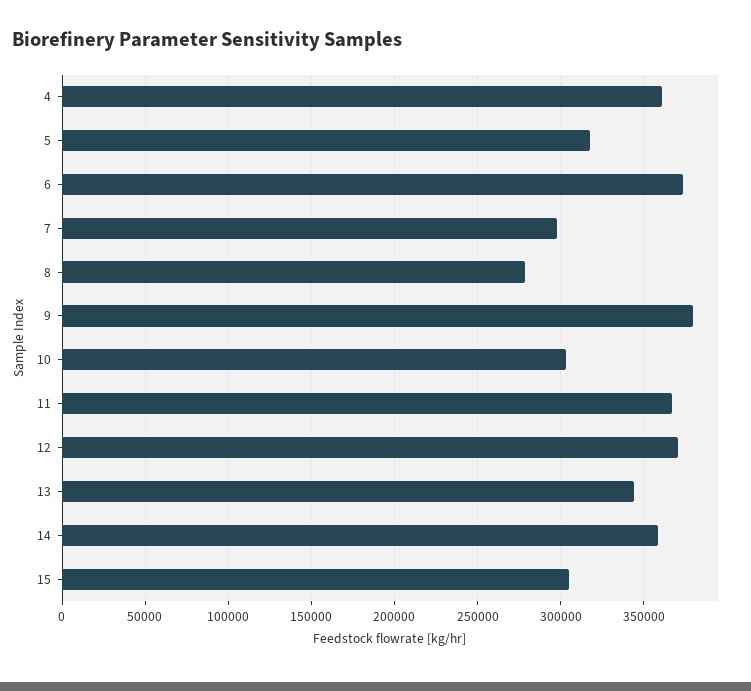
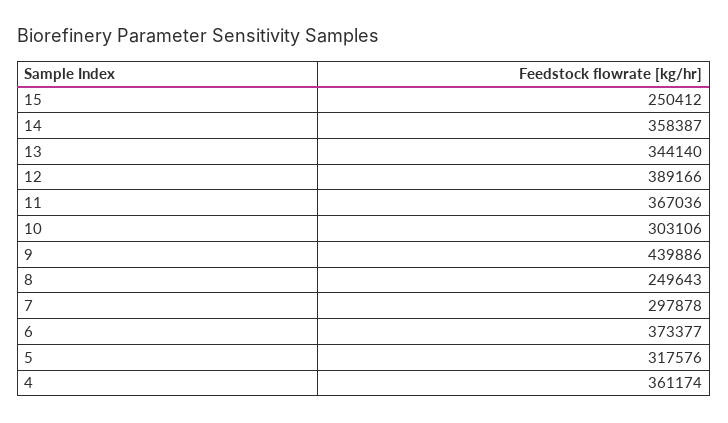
8: 280000 -> 249643
9: 380000 -> 439886
12: 370000 -> 389166
15: 305000 -> 250412

